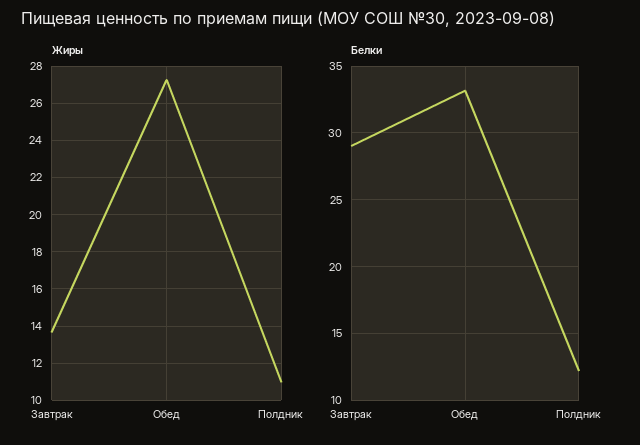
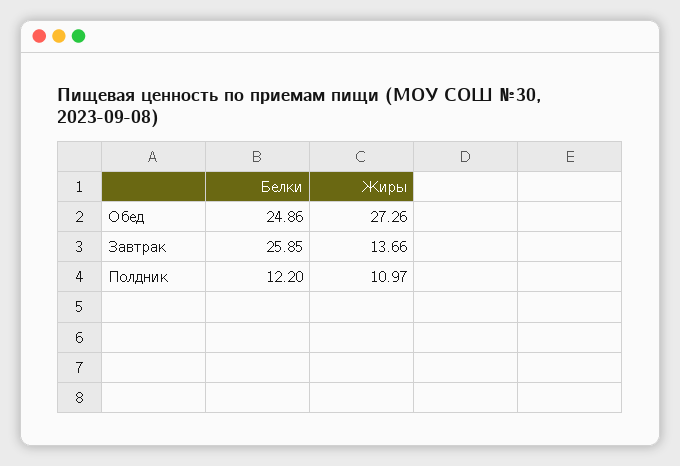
Белки, Завтрак: 29 -> 25.85
Белки, Обед: 33 -> 24.86

